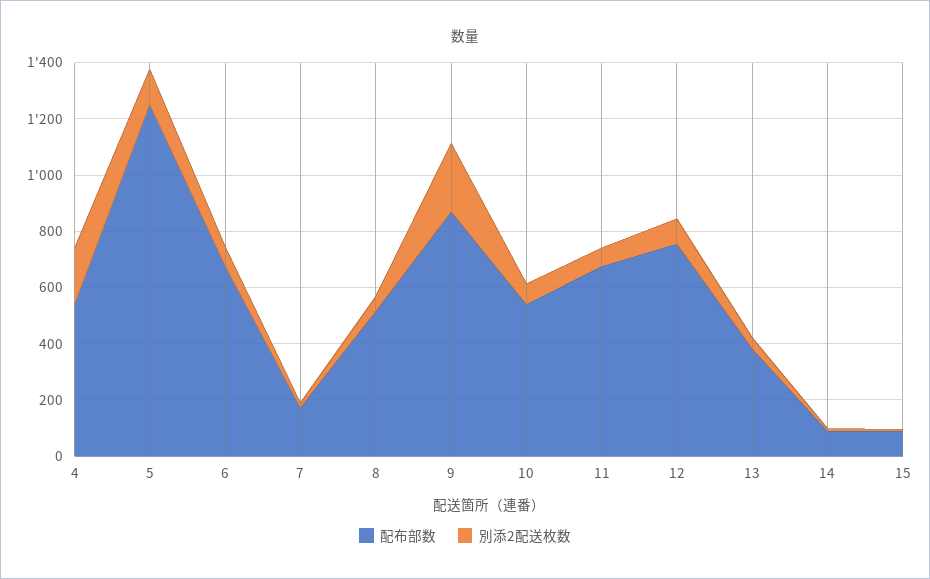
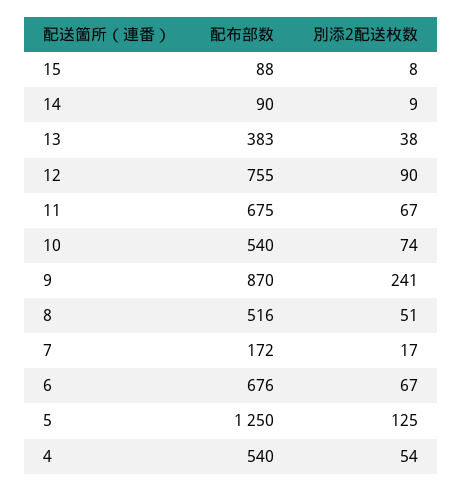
別添2配送枚数, 4: 200 -> 54

